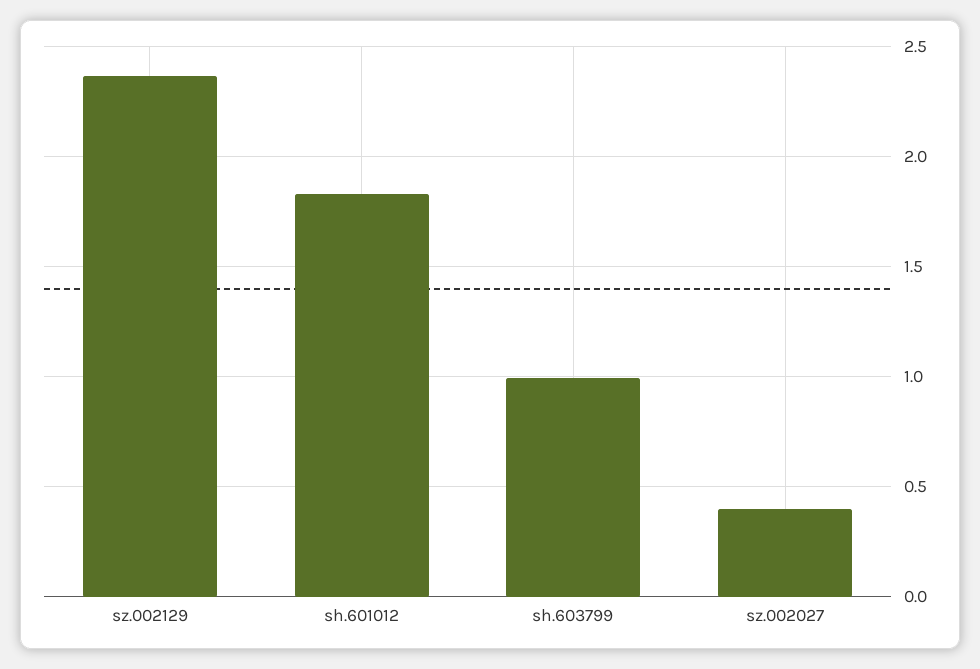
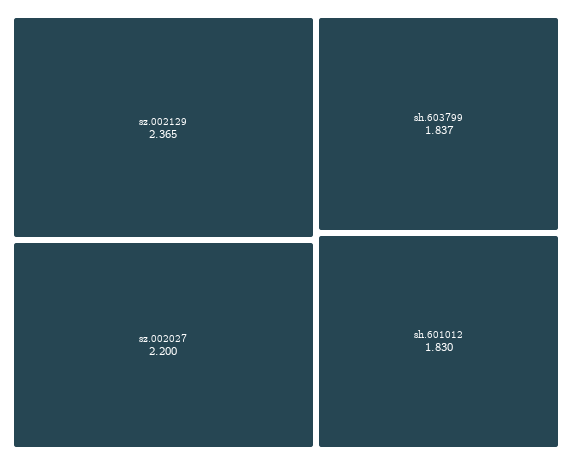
sh.603799: 1 -> 1.837
sz.002027: 0.4 -> 2.2

